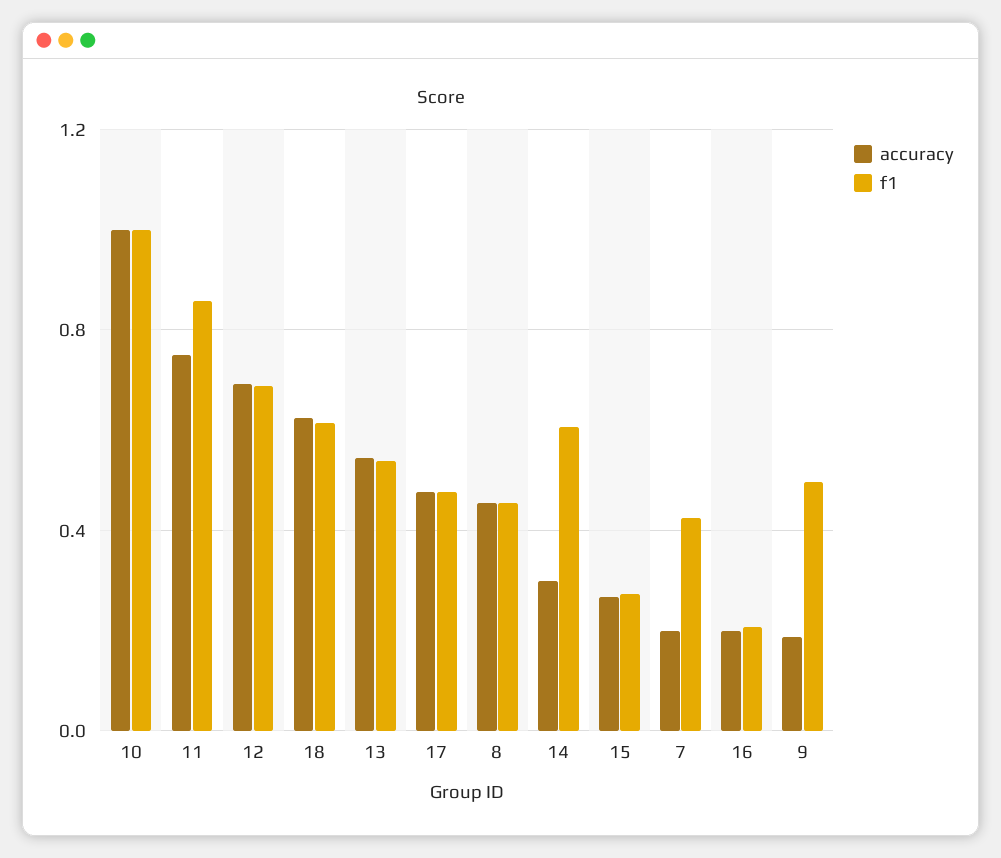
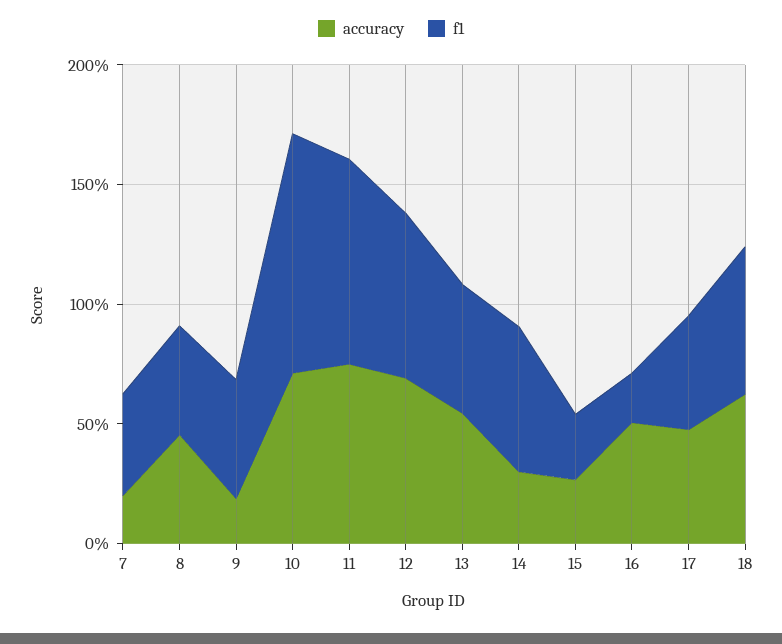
accuracy, 10: 1 -> 0.7
accuracy, 16: 0.2 -> 0.5

